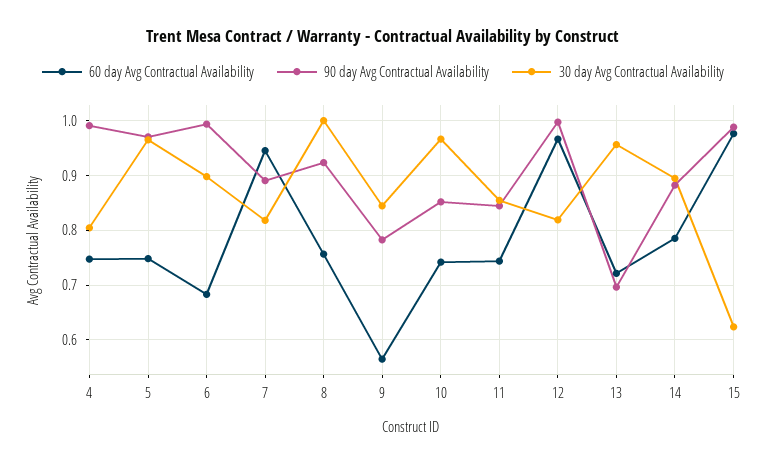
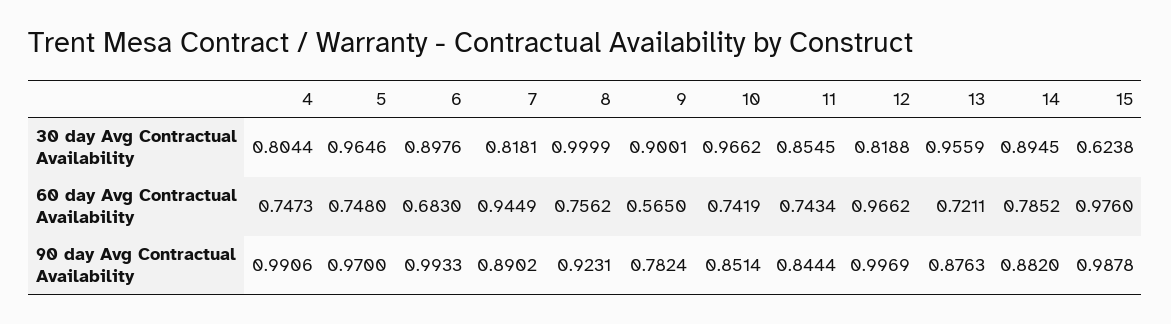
30 day Avg Contractual Availability, 9: 0.84 -> 0.9001
90 day Avg Contractual Availability, 13: 0.7 -> 0.8763

